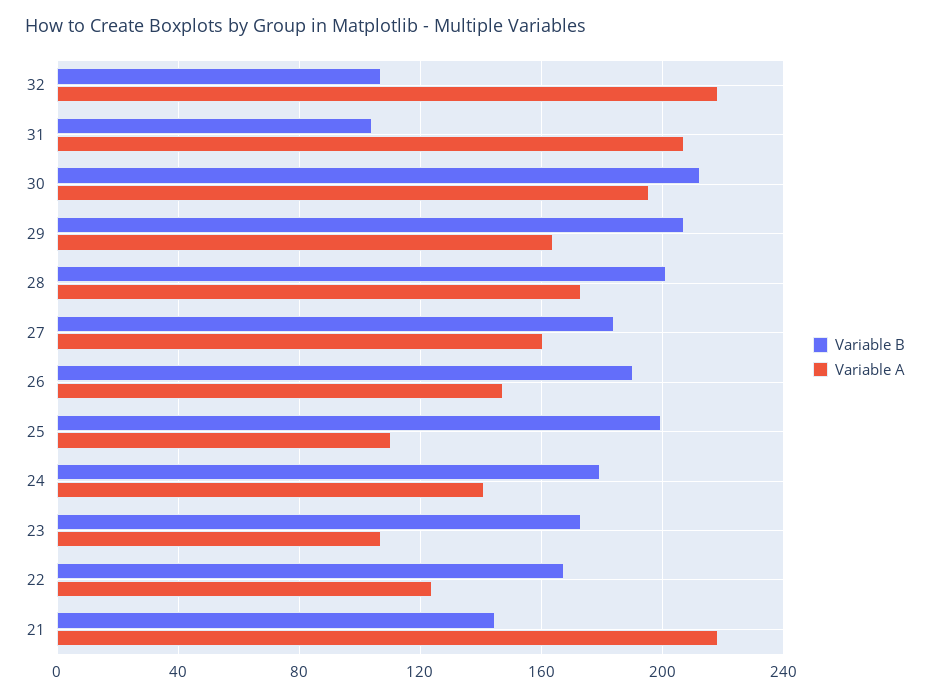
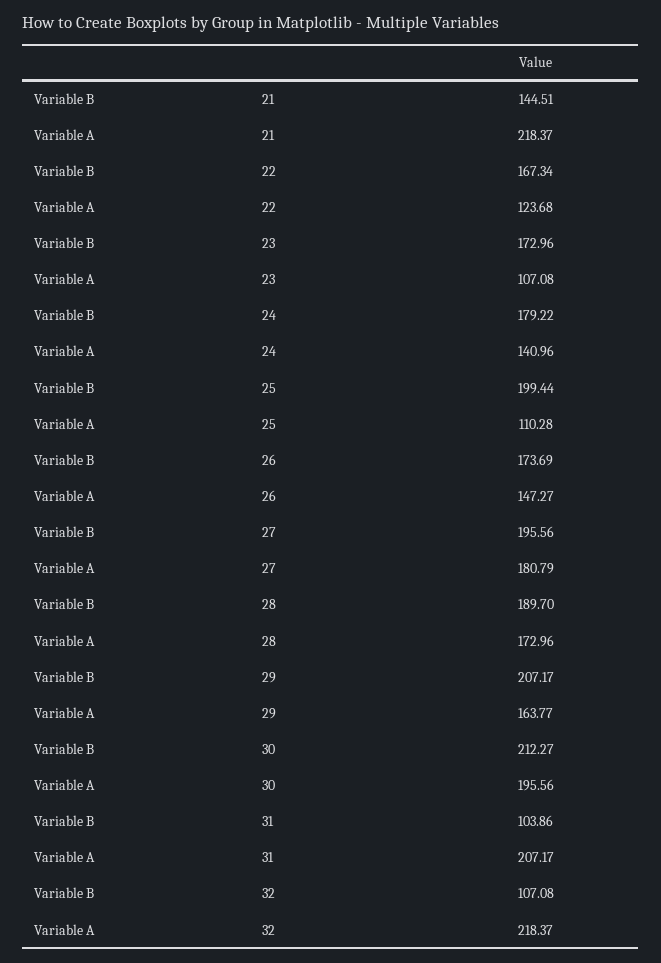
Variable B, 28: 200 -> 189.7
Variable B, 27: 185 -> 195.56
Variable A, 27: 160 -> 180.79
Variable B, 26: 190 -> 173.69

